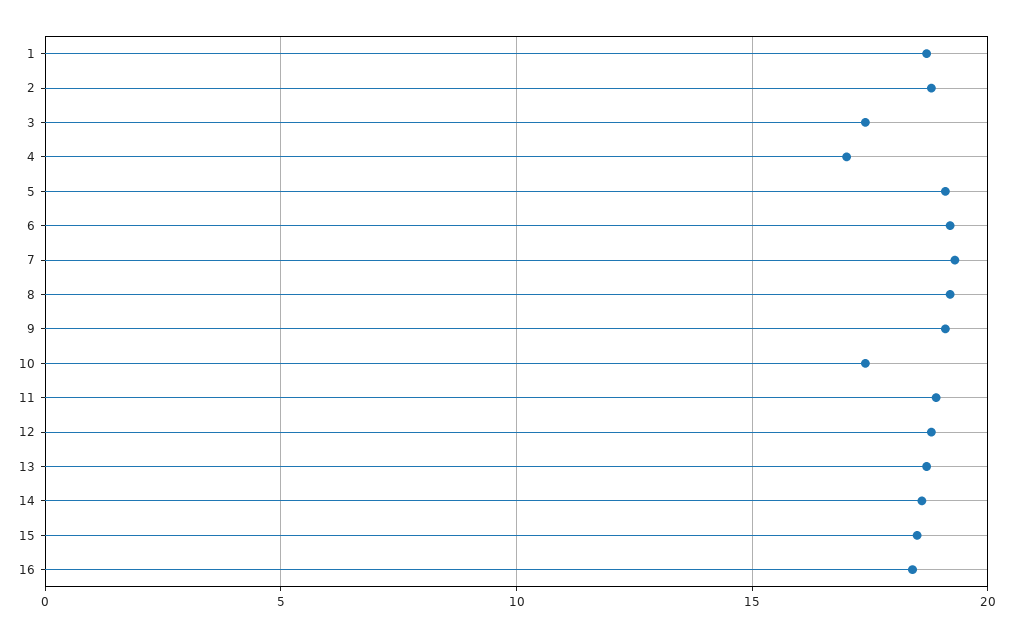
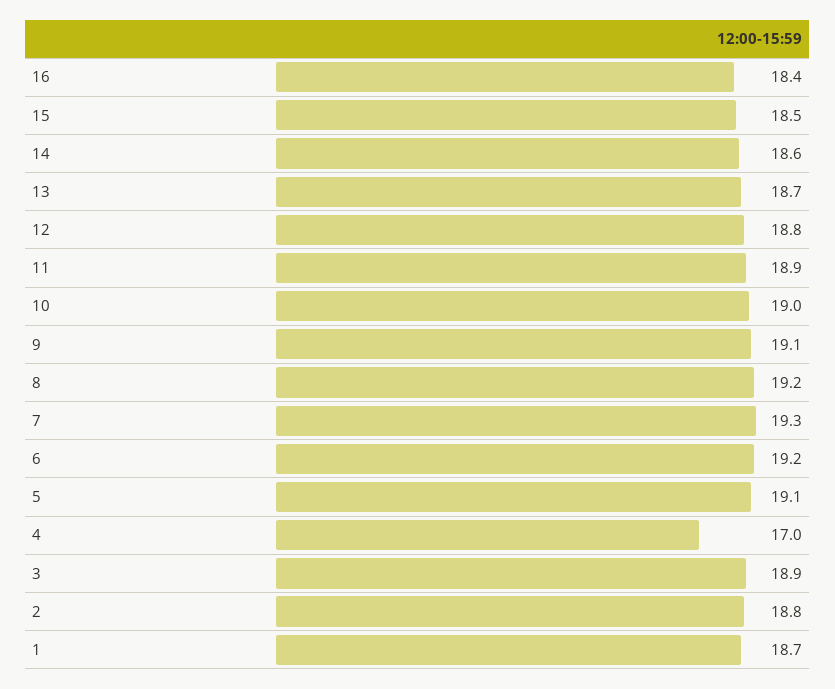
3: 17.5 -> 18.9
10: 17.5 -> 19

